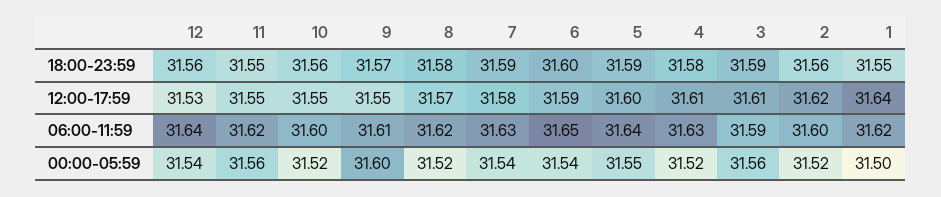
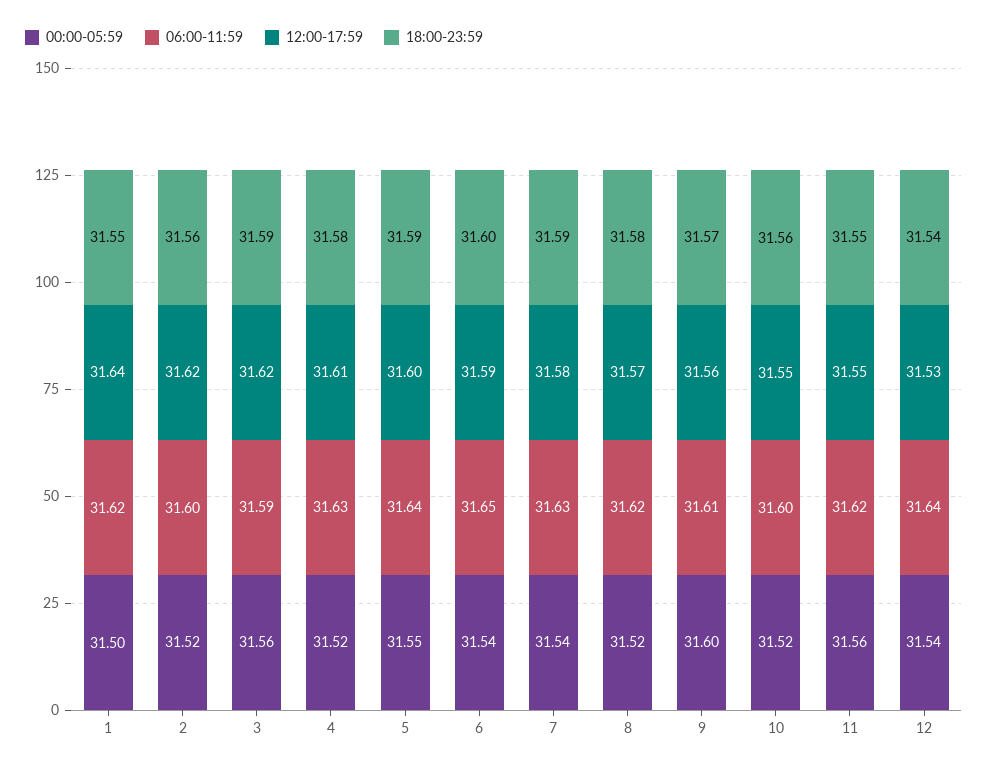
18:00-23:59, 12: 31.56 -> 31.54
12:00-17:59, 9: 31.55 -> 31.56
12:00-17:59, 3: 31.61 -> 31.62

